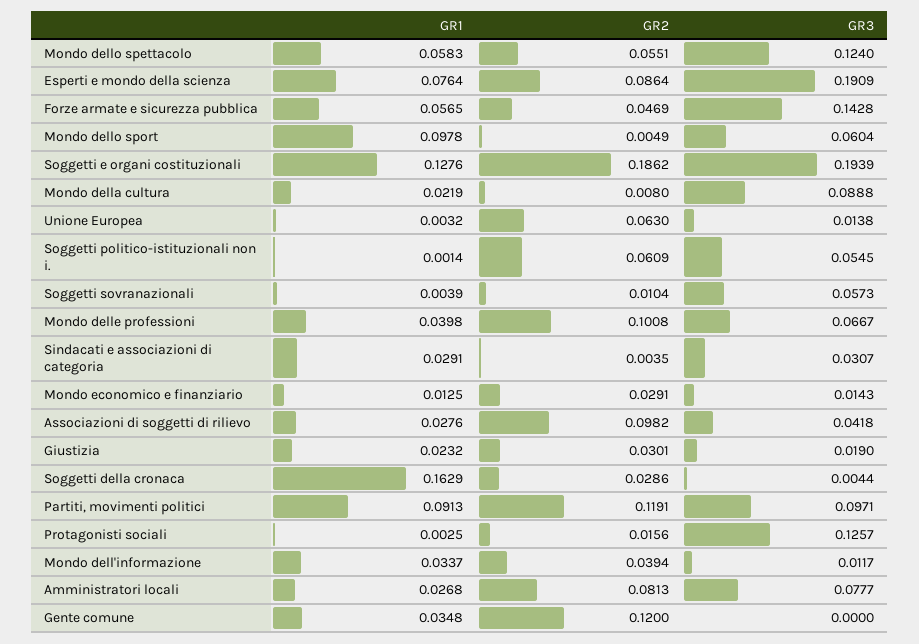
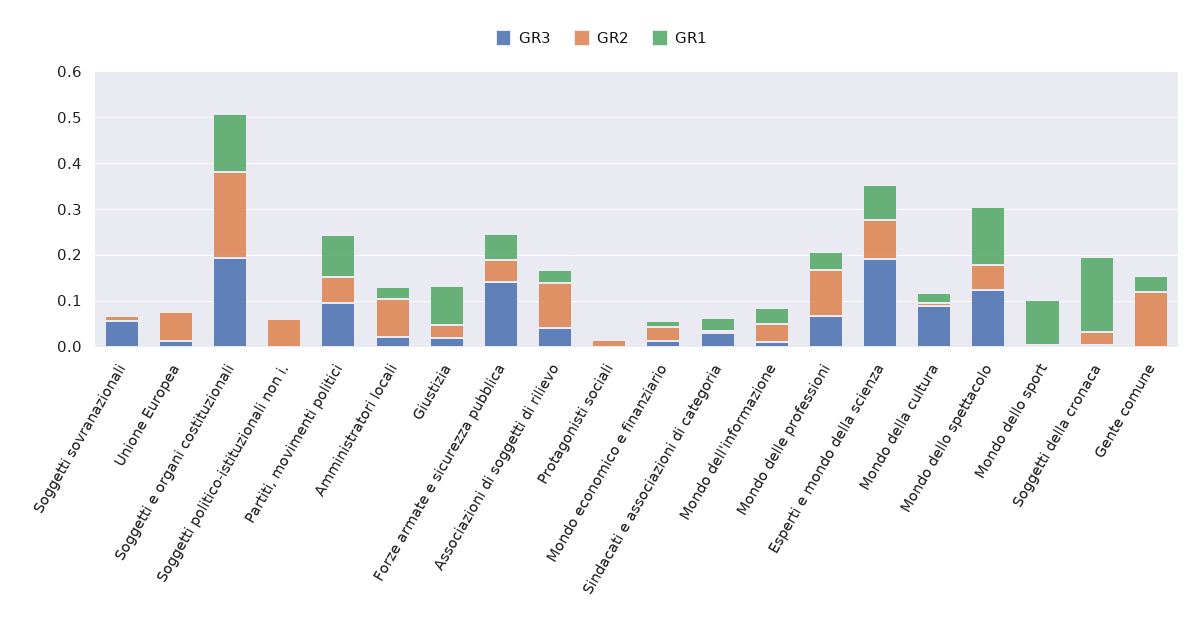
GR1, Mondo dello spettacolo: 0.0583 -> 0.12
GR3, Mondo dello sport: 0.0604 -> 0
GR3, Soggetti politico-istituzionali non i.: 0.0545 -> 0
GR1, Giustizia: 0.0232 -> 0.08
GR2, Partiti, movimenti politici: 0.1191 -> 0.06
GR3, Protagonisti sociali: 0.1257 -> 0
GR3, Amministratori locali: 0.0777 -> 0.02

